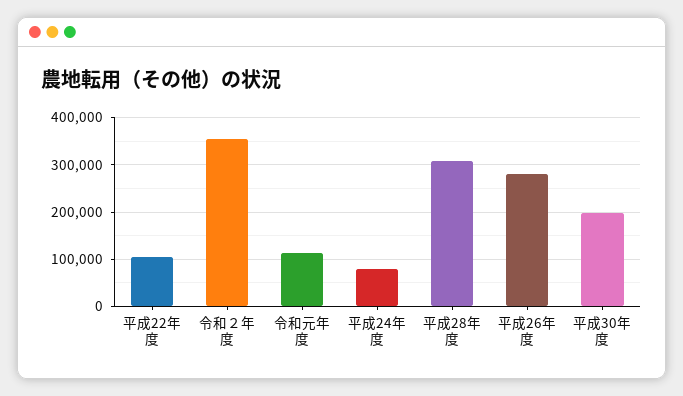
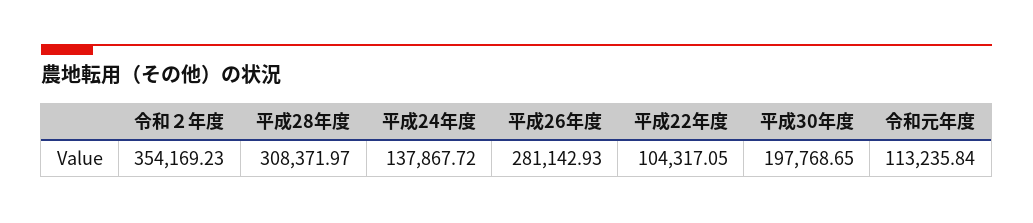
平成24年度: 80000 -> 137867.72

